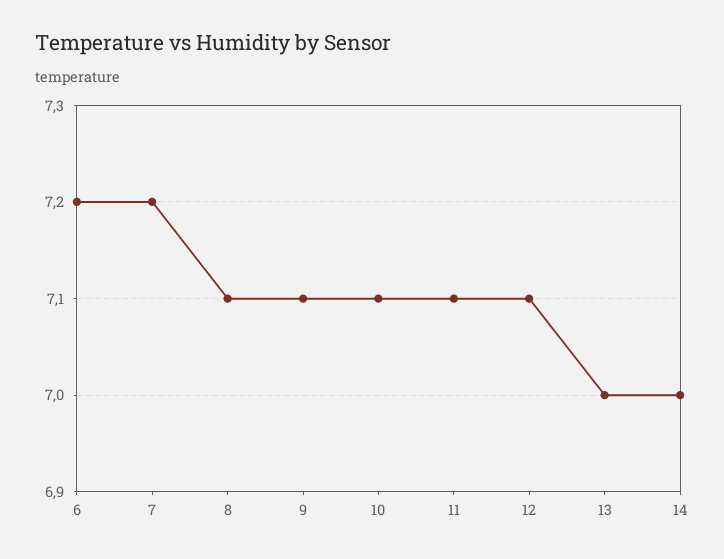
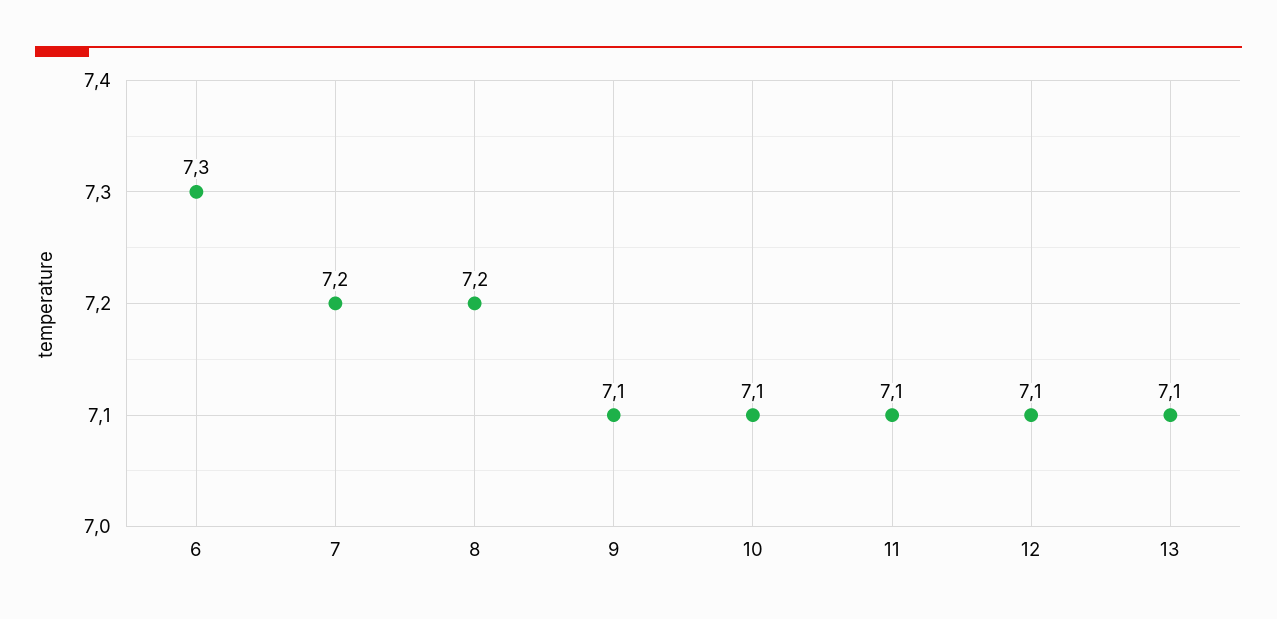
6: 7.2 -> 7.3
8: 7.1 -> 7.2
13: 7 -> 7.1
14: 7 -> none

